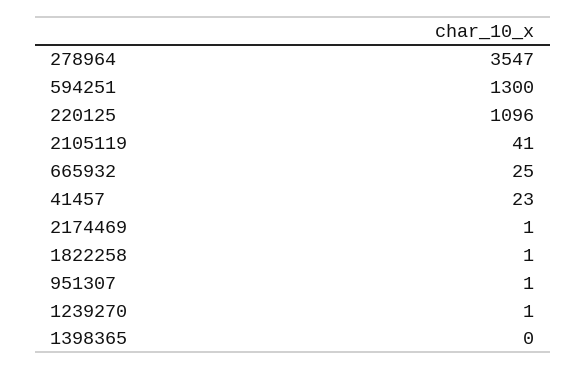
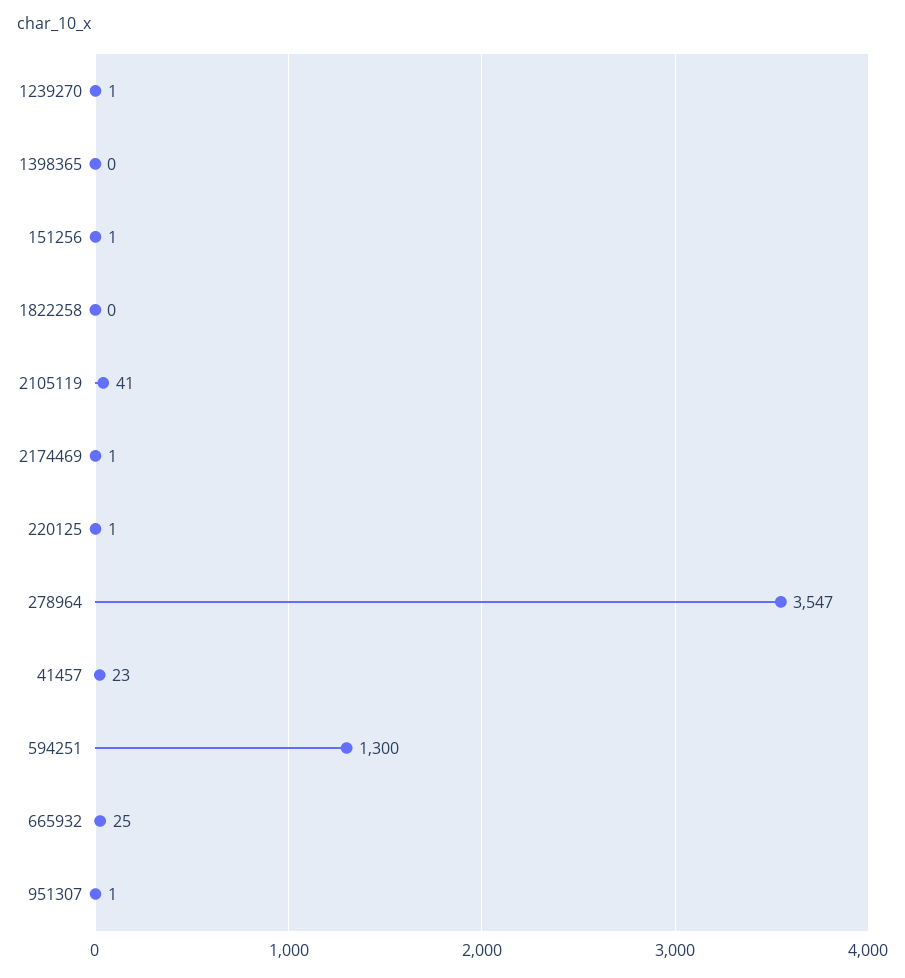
220125: 1096 -> 1
1822258: 1 -> 0
151256: none -> 1

